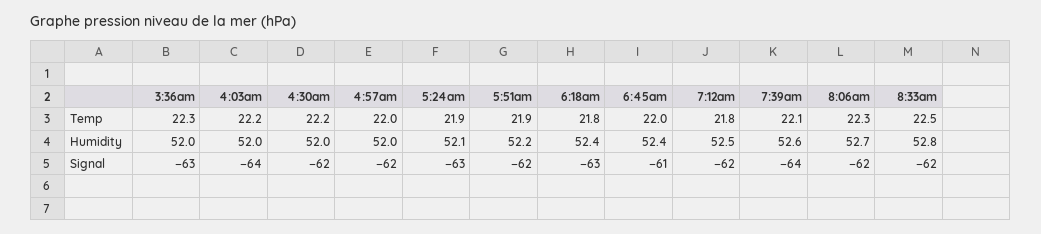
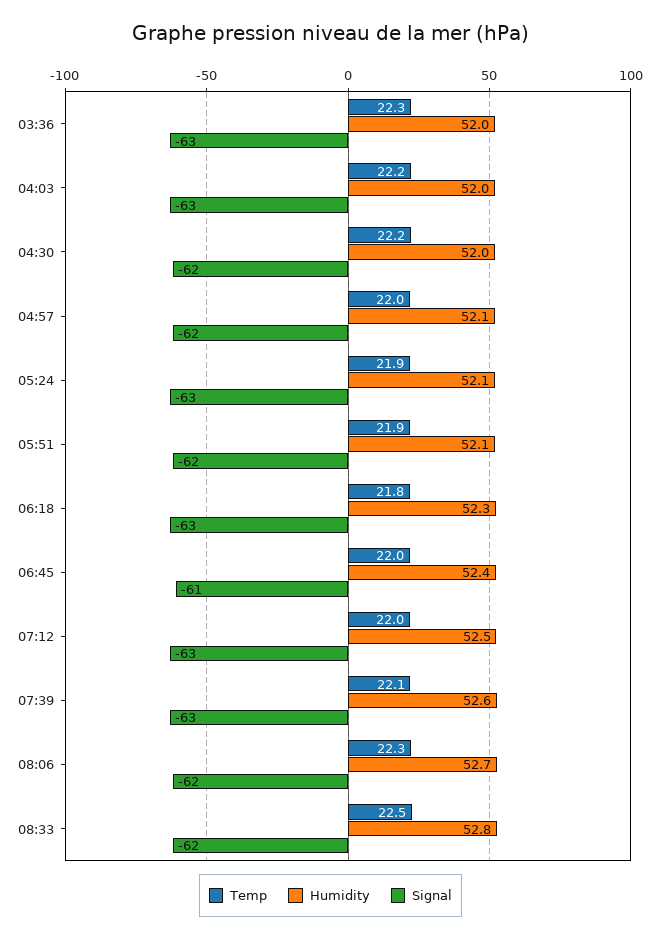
Temp, 7:12am: 21.8 -> 22
Humidity, 4:57am: 52 -> 52.1
Humidity, 5:51am: 52.2 -> 52.1
Humidity, 6:18am: 52.4 -> 52.3
Signal, 4:03am: -64 -> -63
Signal, 7:12am: -62 -> -63
Signal, 7:39am: -64 -> -63

